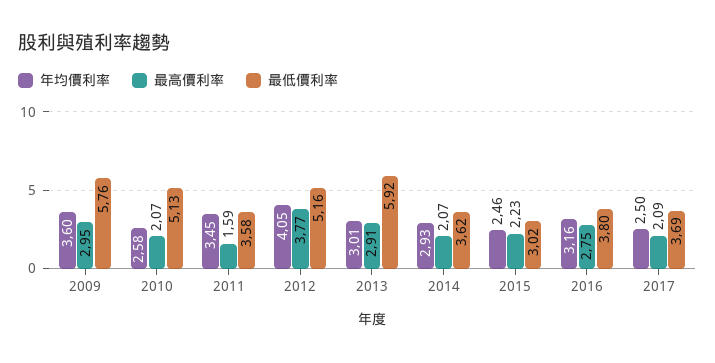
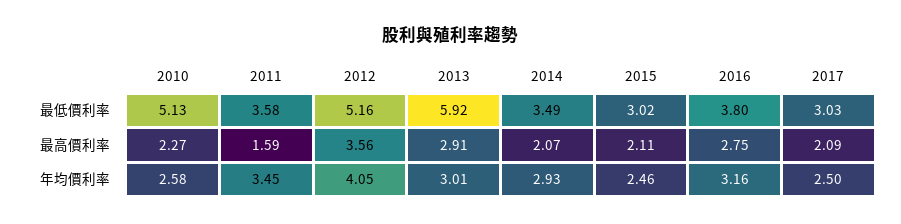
年均價利率, 2009: 3.6 -> none
最高價利率, 2009: 2.95 -> none
最低價利率, 2009: 5.76 -> none
最高價利率, 2010: 2.07 -> 2.27
最高價利率, 2012: 3.77 -> 3.56
最低價利率, 2014: 3.62 -> 3.49
最高價利率, 2015: 2.23 -> 2.11
最低價利率, 2017: 3.69 -> 3.03

